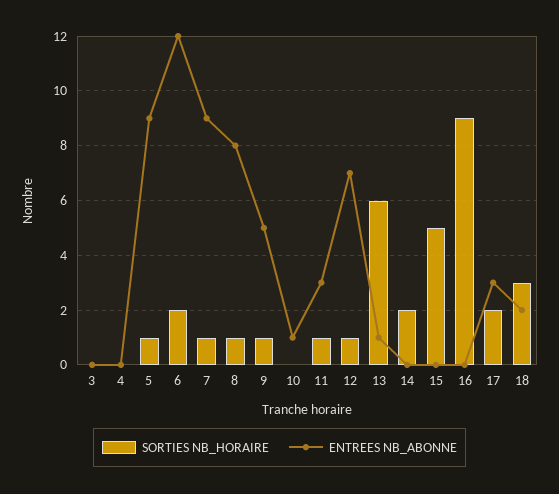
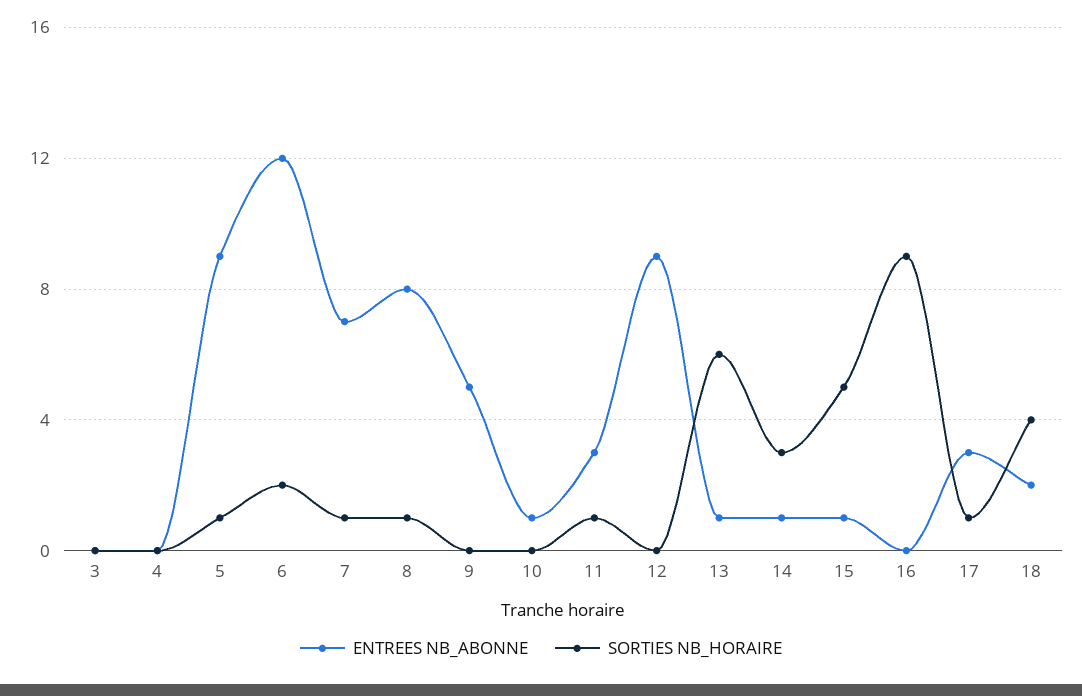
ENTREES NB_ABONNE, 7: 9 -> 7
SORTIES NB_HORAIRE, 9: 1 -> 0
SORTIES NB_HORAIRE, 12: 1 -> 0
ENTREES NB_ABONNE, 12: 7 -> 9
SORTIES NB_HORAIRE, 14: 2 -> 3
ENTREES NB_ABONNE, 14: 0 -> 1
ENTREES NB_ABONNE, 15: 0 -> 1
SORTIES NB_HORAIRE, 17: 2 -> 1
SORTIES NB_HORAIRE, 18: 3 -> 4

